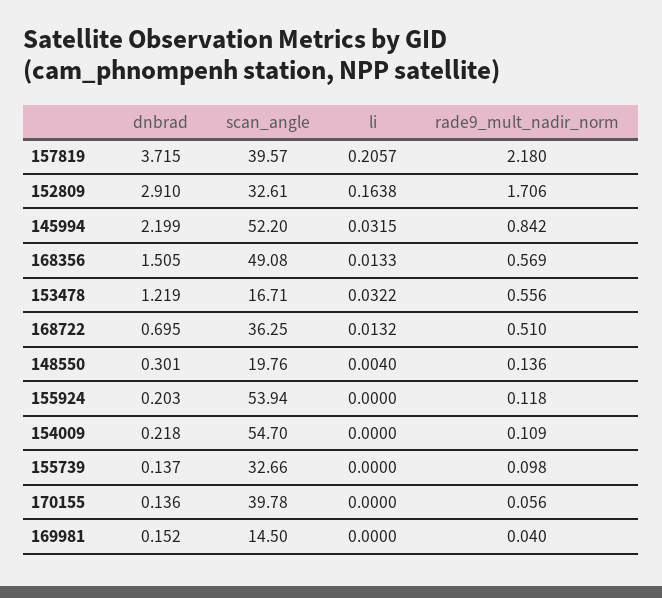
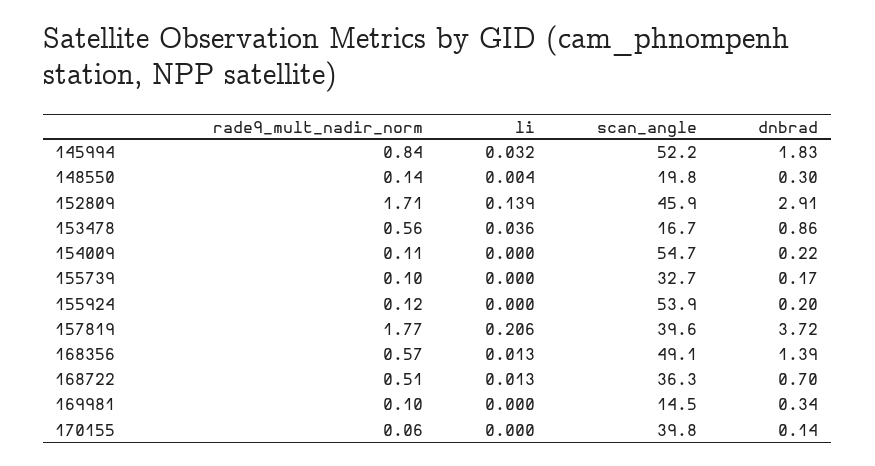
rade9_mult_nadir_norm, 157819: 2.18 -> 1.77
scan_angle, 152809: 32.61 -> 45.9
li, 152809: 0.1638 -> 0.139
dnbrad, 145994: 2.199 -> 1.83
dnbrad, 168356: 1.505 -> 1.39
dnbrad, 153478: 1.219 -> 0.86
li, 153478: 0.0322 -> 0.036
dnbrad, 155739: 0.137 -> 0.17
dnbrad, 169981: 0.152 -> 0.34
rade9_mult_nadir_norm, 169981: 0.04 -> 0.1

